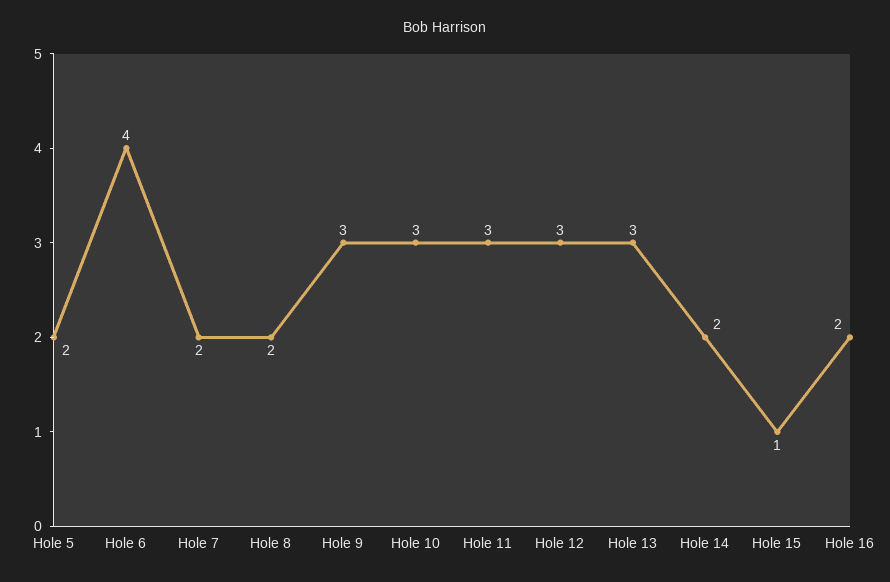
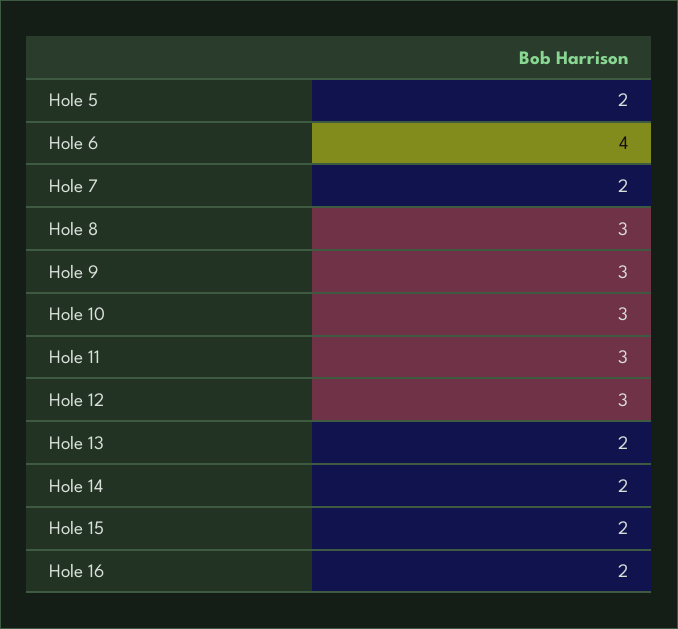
Hole 8: 2 -> 3
Hole 13: 3 -> 2
Hole 15: 1 -> 2

